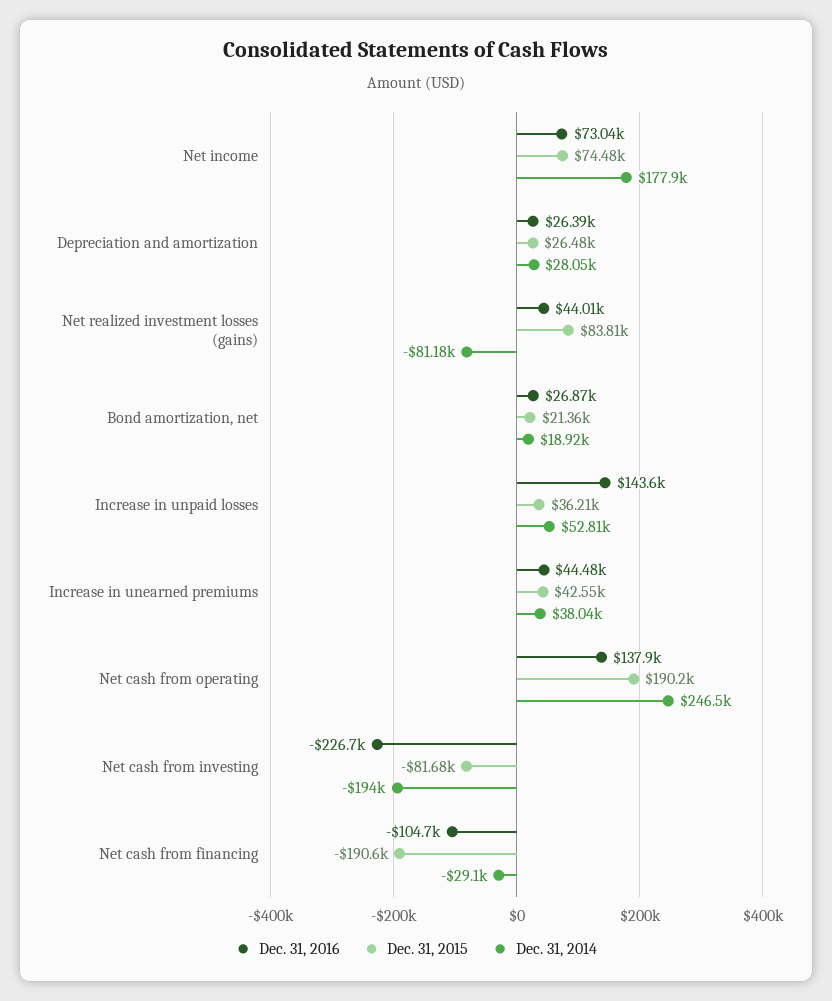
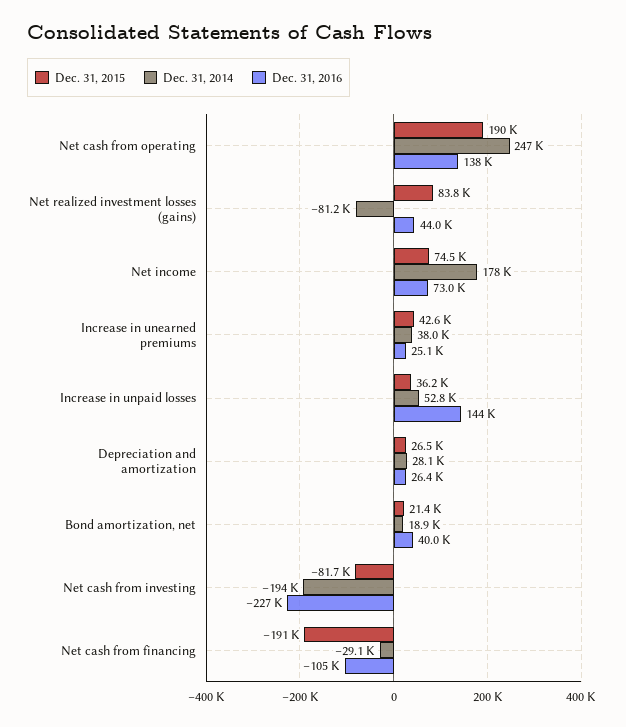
Dec. 31, 2016, Bond amortization, net: 26870 -> 40000
Dec. 31, 2016, Increase in unearned premiums: 44480 -> 25100

